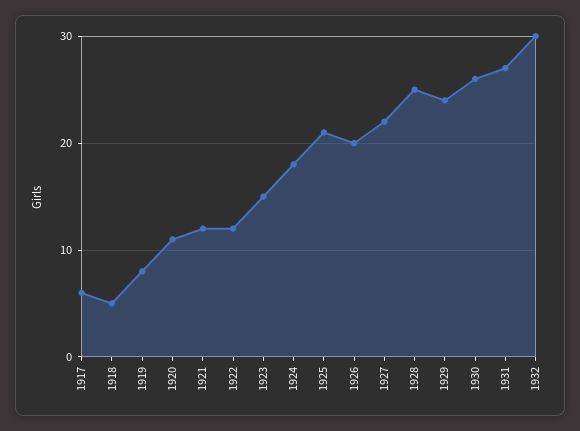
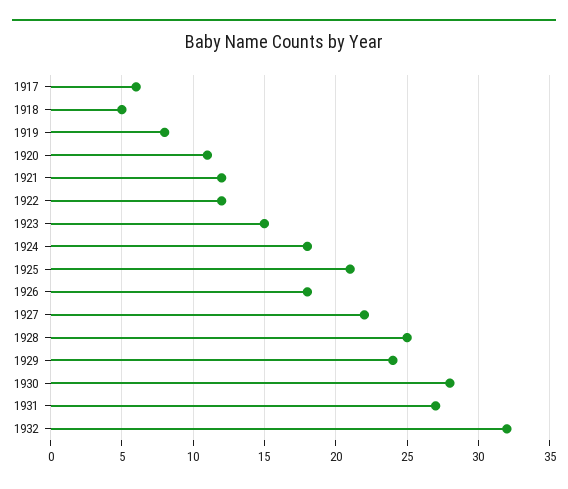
1926: 20 -> 18
1930: 26 -> 28
1932: 30 -> 32

